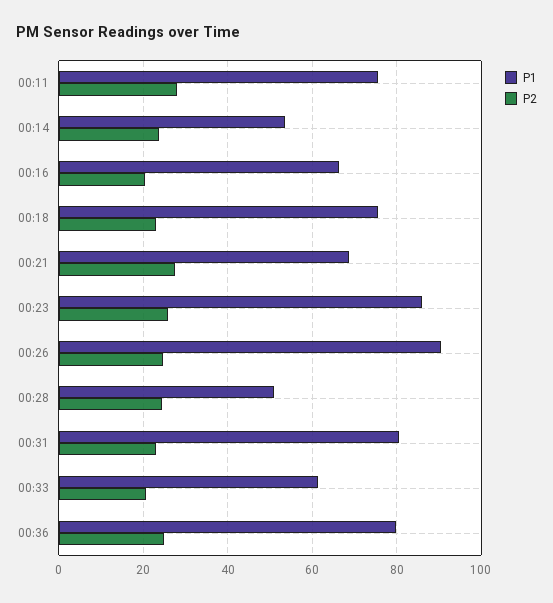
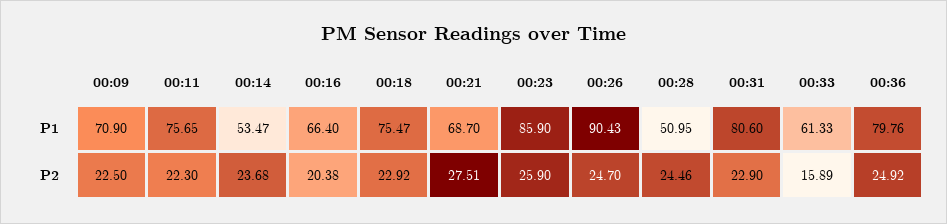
P2, 00:11: 28 -> 22.3
P2, 00:33: 20 -> 15.89
P1, 00:09: none -> 70.9
P2, 00:09: none -> 22.5

